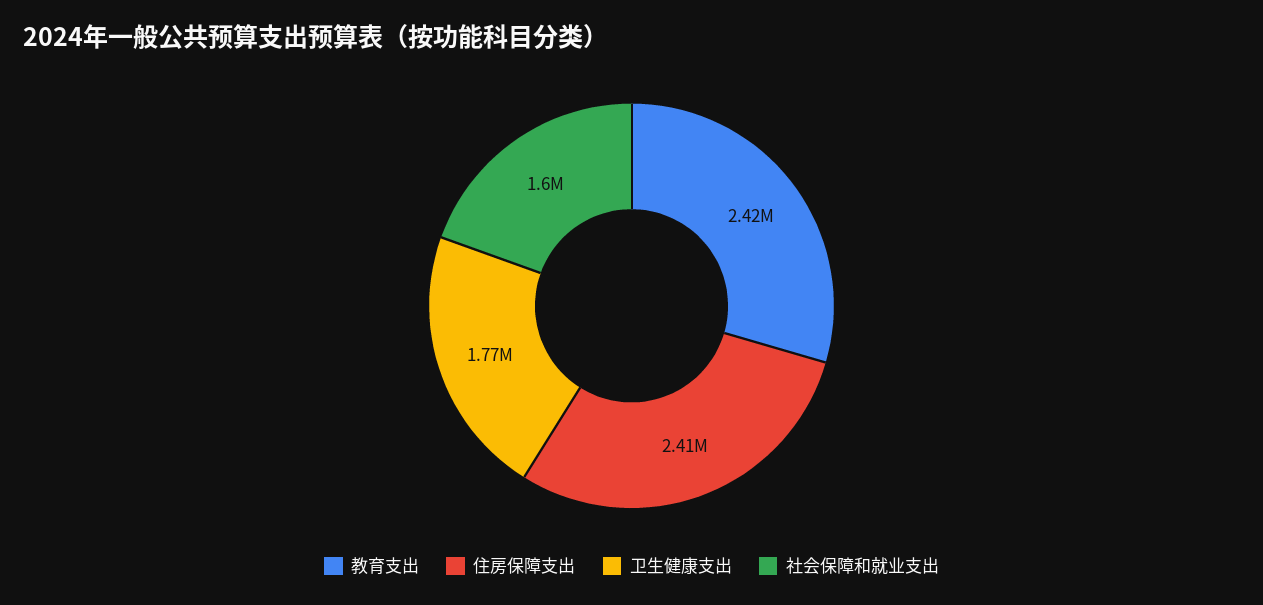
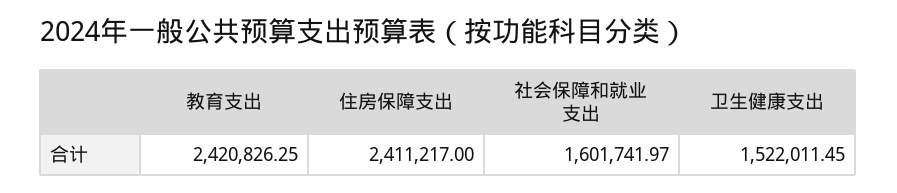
卫生健康支出: 1770000 -> 1522011.45

